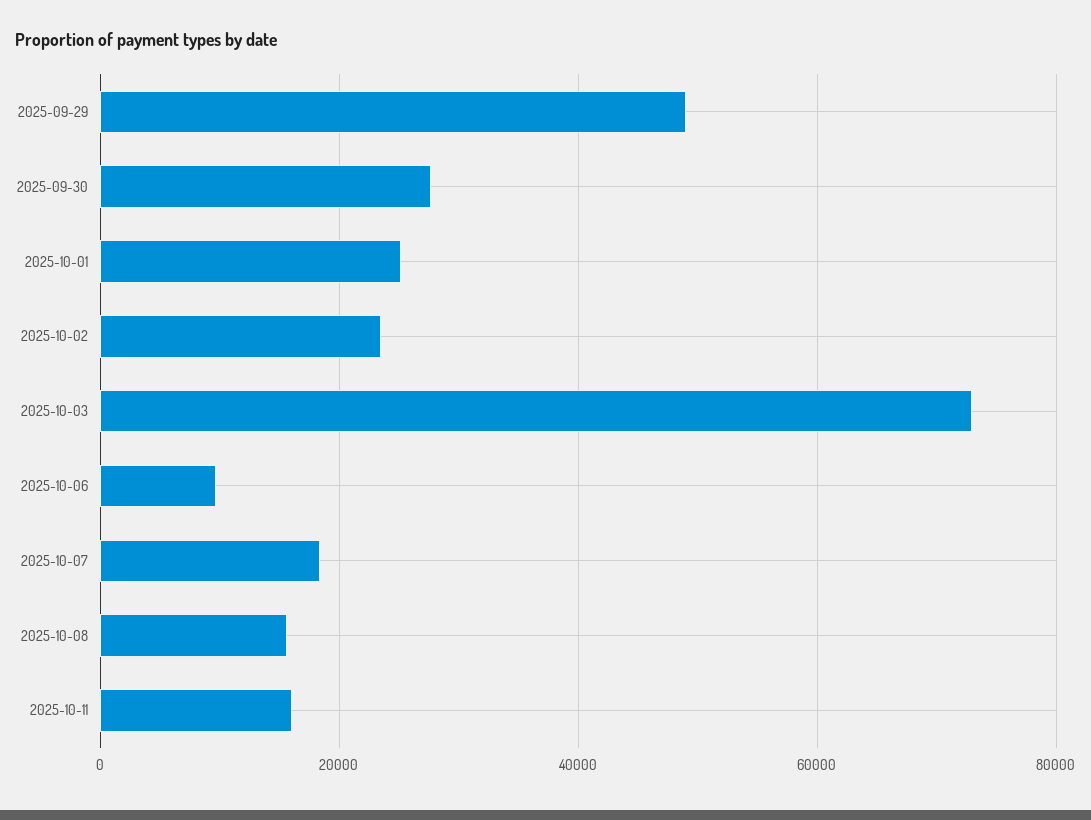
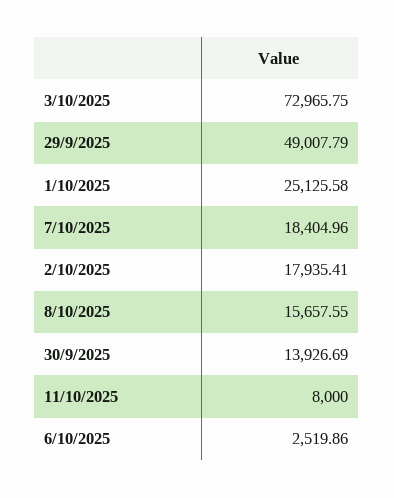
2025-09-30: 28000 -> 13926.69
2025-10-02: 24000 -> 17935.41
2025-10-06: 10000 -> 2519.86
2025-10-11: 16000 -> 8000

